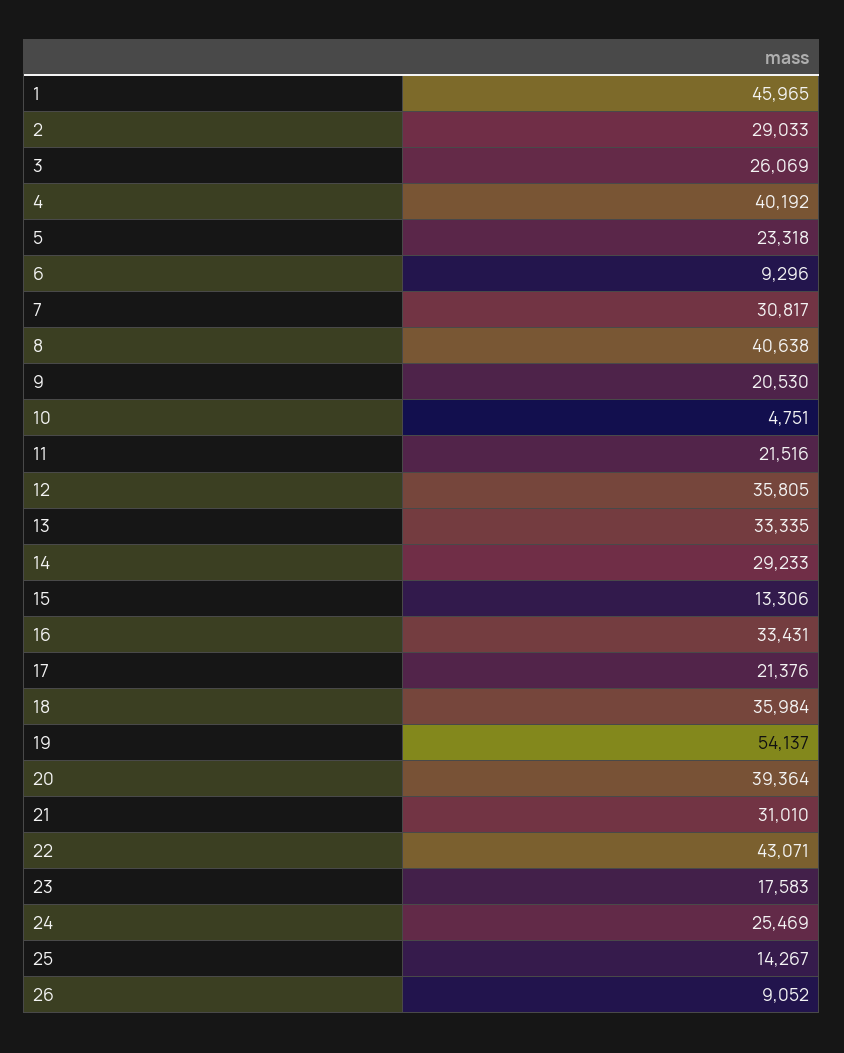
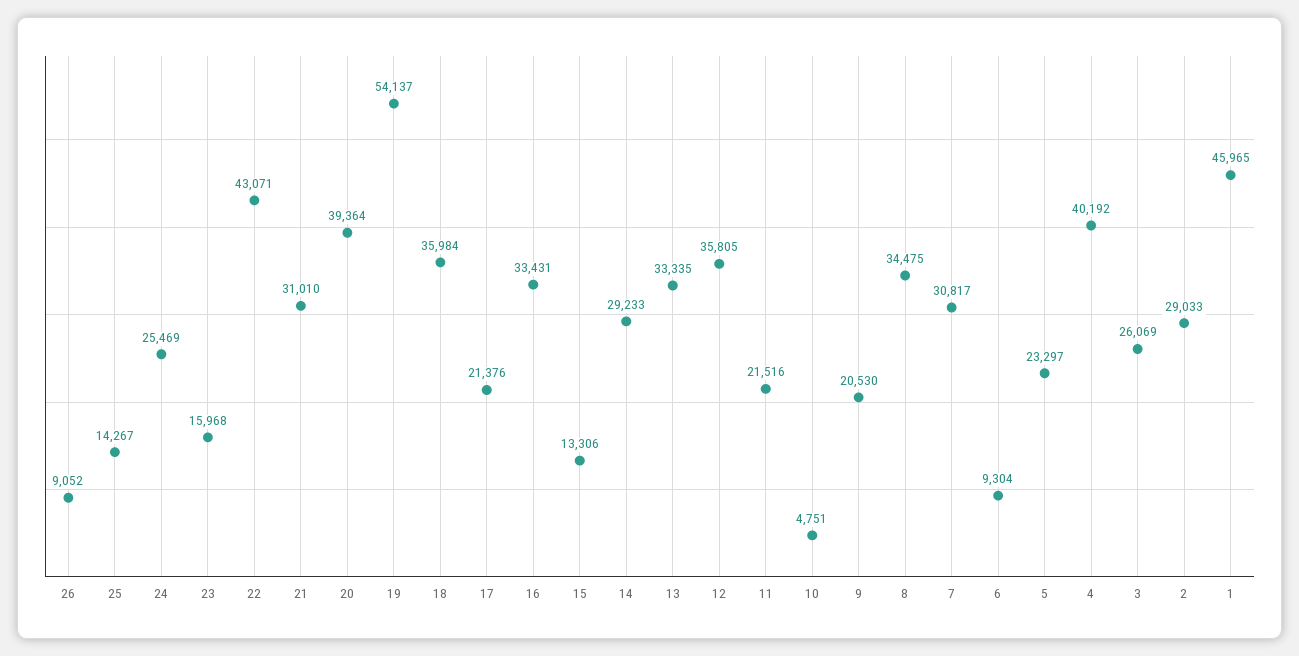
5: 23318 -> 23297
6: 9296 -> 9304
8: 40638 -> 34475
23: 17583 -> 15968

